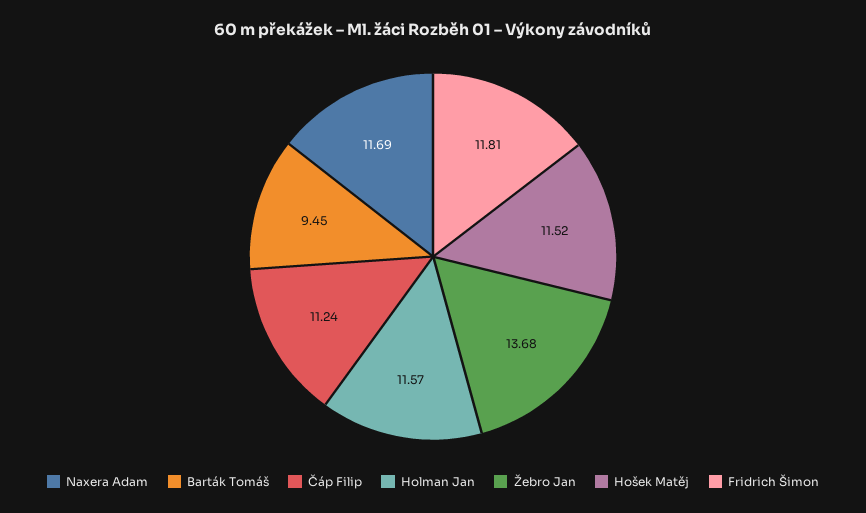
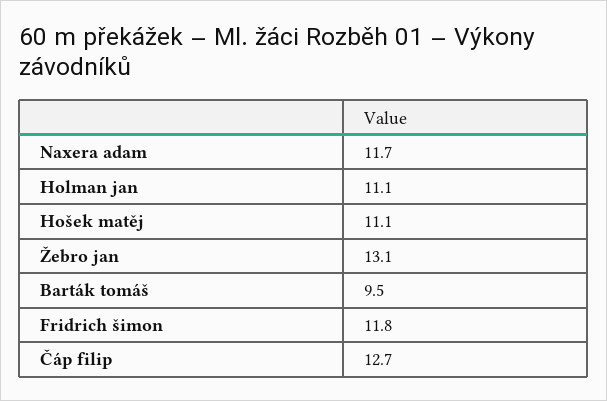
Čáp Filip: 11.24 -> 12.7
Holman Jan: 11.57 -> 11.1
Žebro Jan: 13.68 -> 13.1
Hošek Matěj: 11.52 -> 11.1

